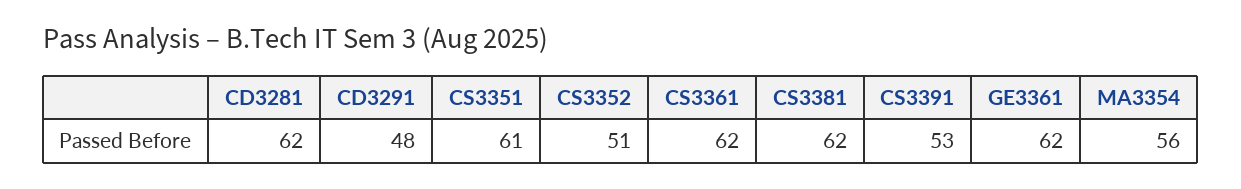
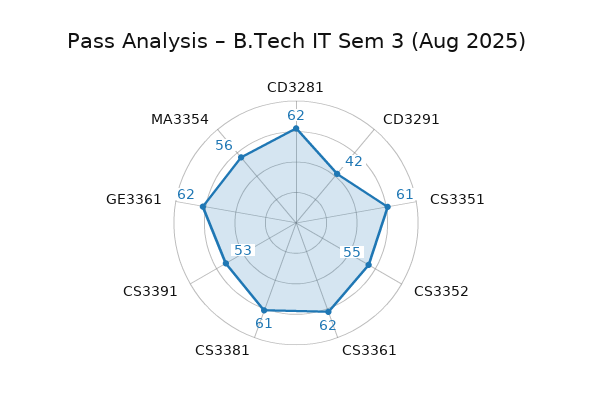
CD3291: 48 -> 42
CS3352: 51 -> 55
CS3381: 62 -> 61

